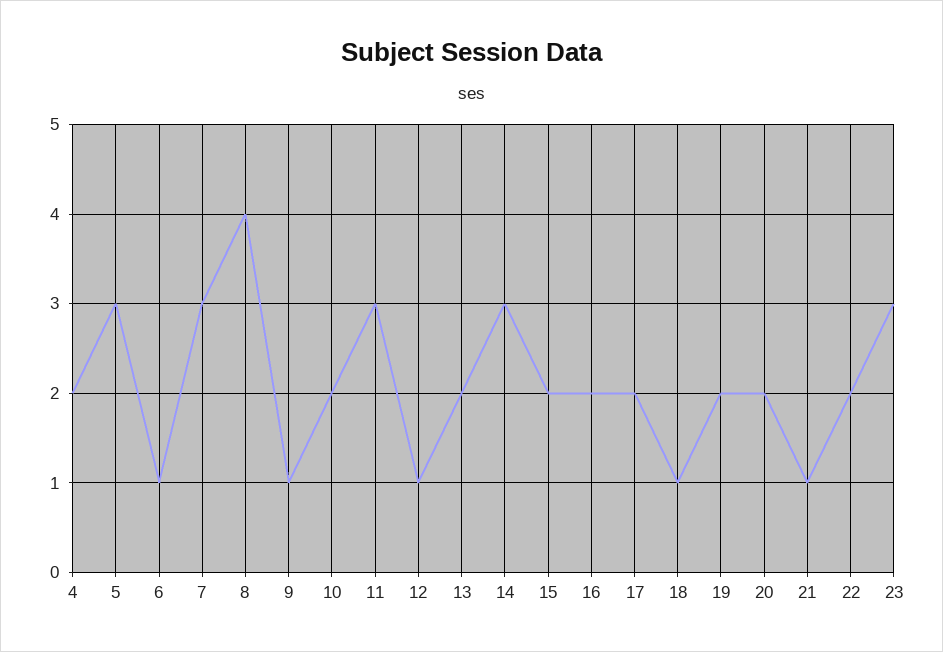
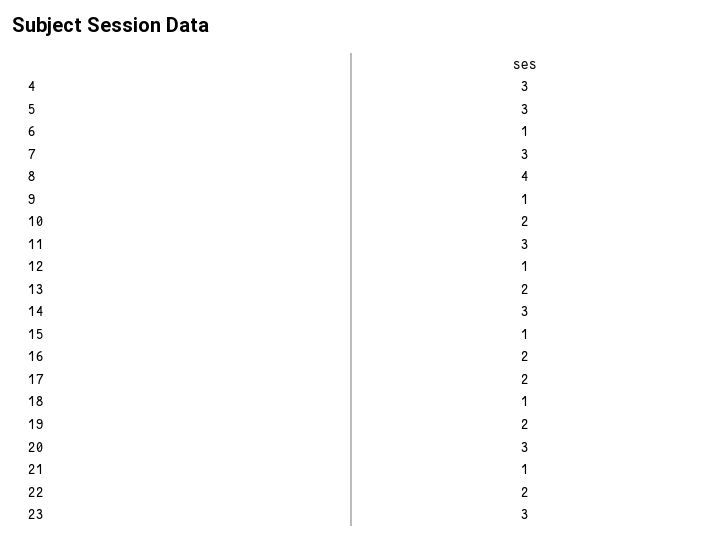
4: 2 -> 3
15: 2 -> 1
20: 2 -> 3

